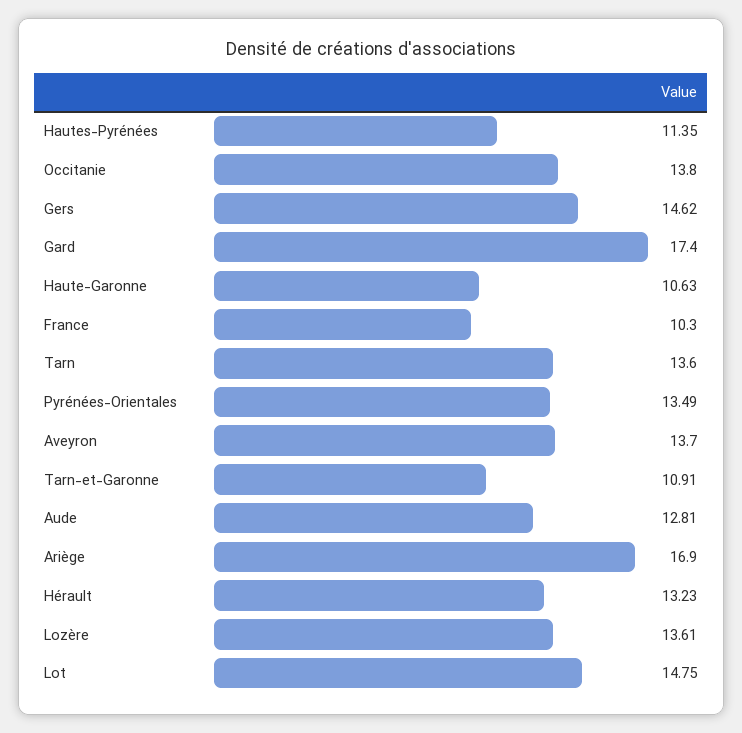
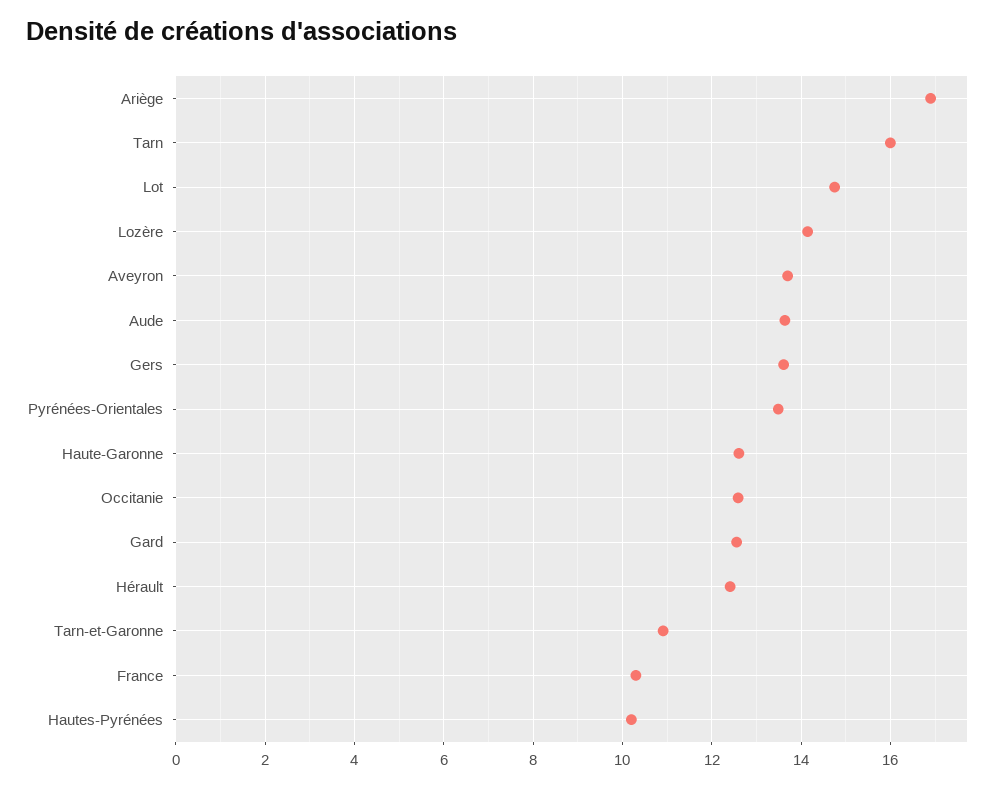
Hautes-Pyrénées: 11.35 -> 10.2
Occitanie: 13.8 -> 12.6
Gers: 14.62 -> 13.6
Gard: 17.4 -> 12.6
Haute-Garonne: 10.63 -> 12.6
Tarn: 13.6 -> 16
Aude: 12.81 -> 13.6
Hérault: 13.23 -> 12.4
Lozère: 13.61 -> 14.2

